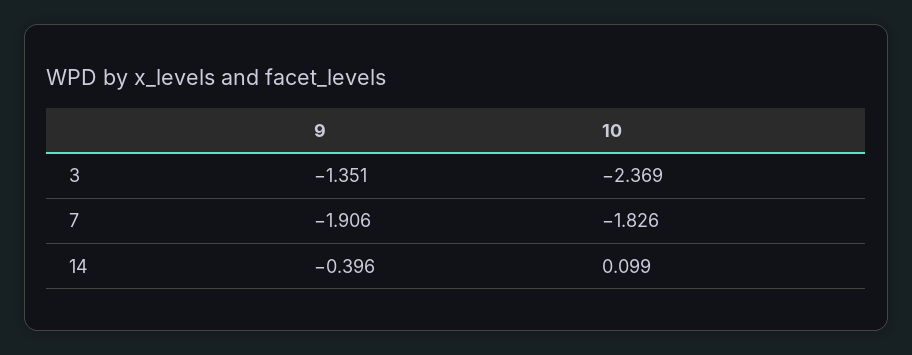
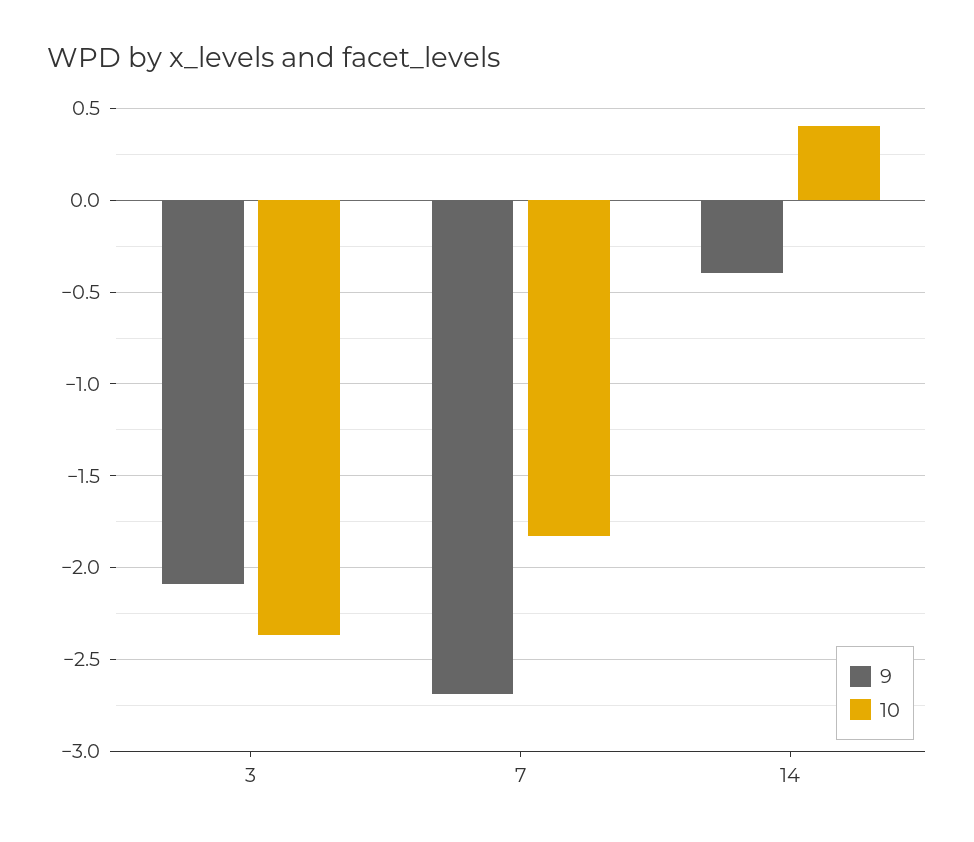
9, 3: -1.351 -> -2.1
9, 7: -1.906 -> -2.7
10, 14: 0.099 -> 0.4

